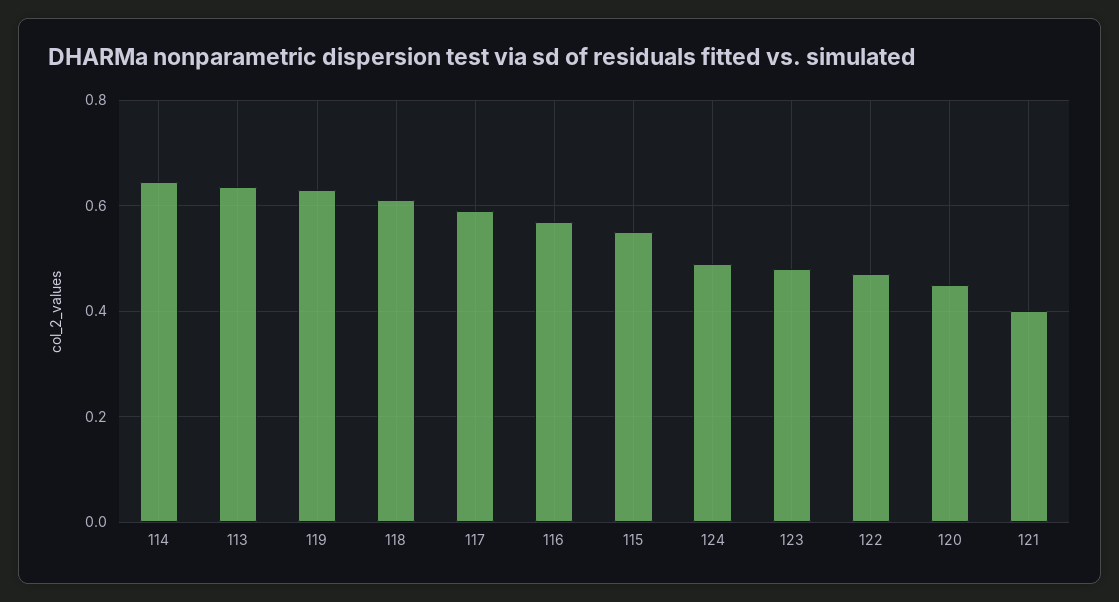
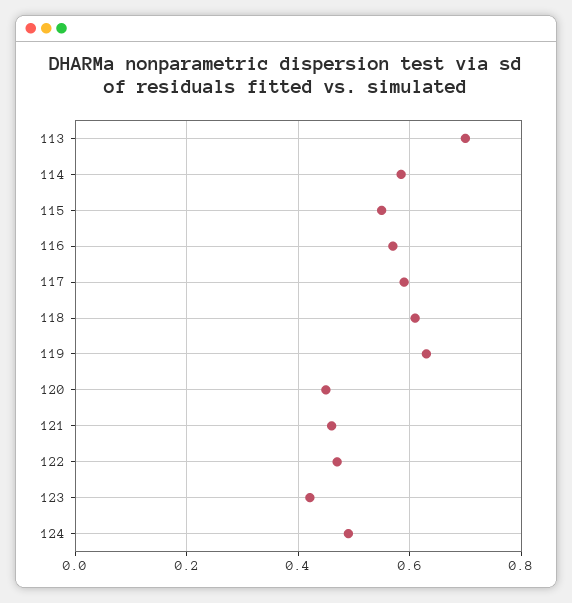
114: 0.64 -> 0.58
113: 0.64 -> 0.7
123: 0.48 -> 0.42
121: 0.4 -> 0.46

